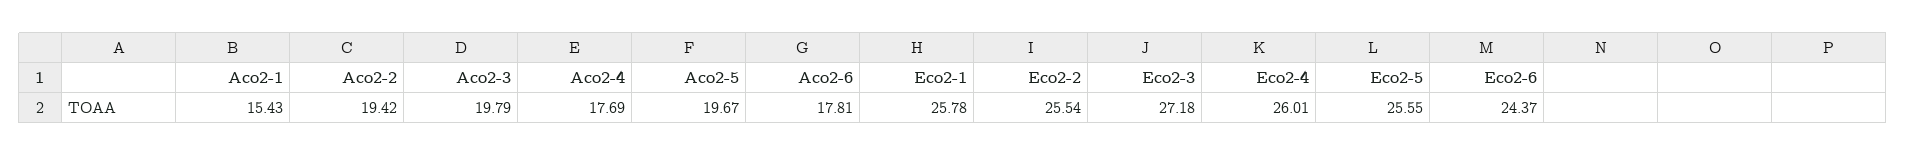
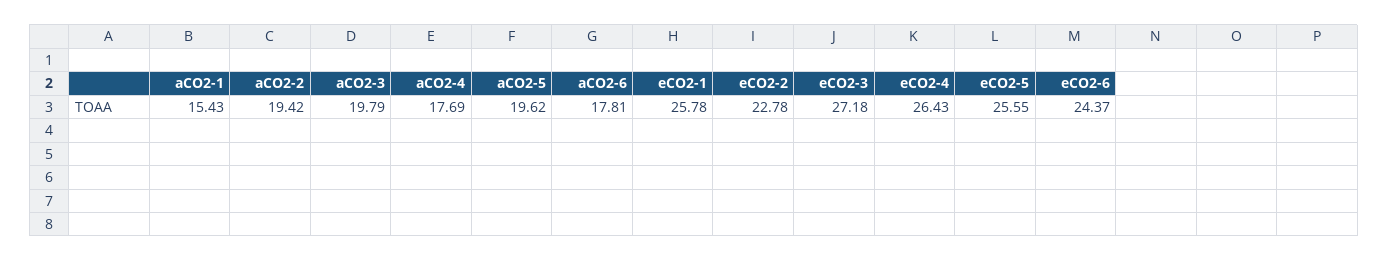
Aco2-5: 19.67 -> 19.62
Eco2-2: 25.54 -> 22.78
Eco2-4: 26.01 -> 26.43

